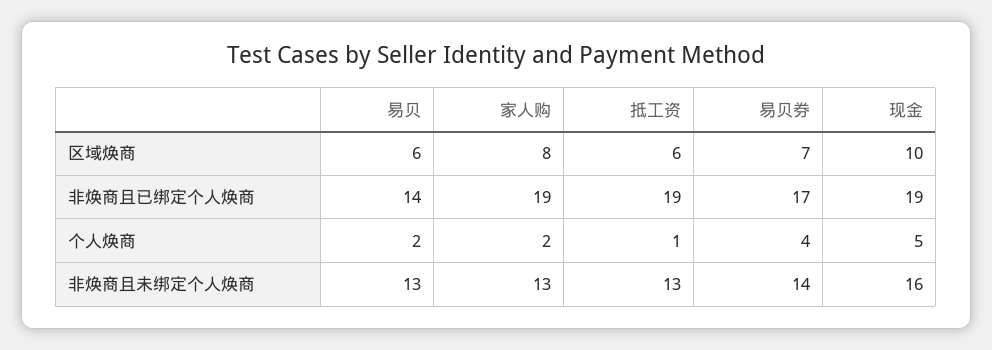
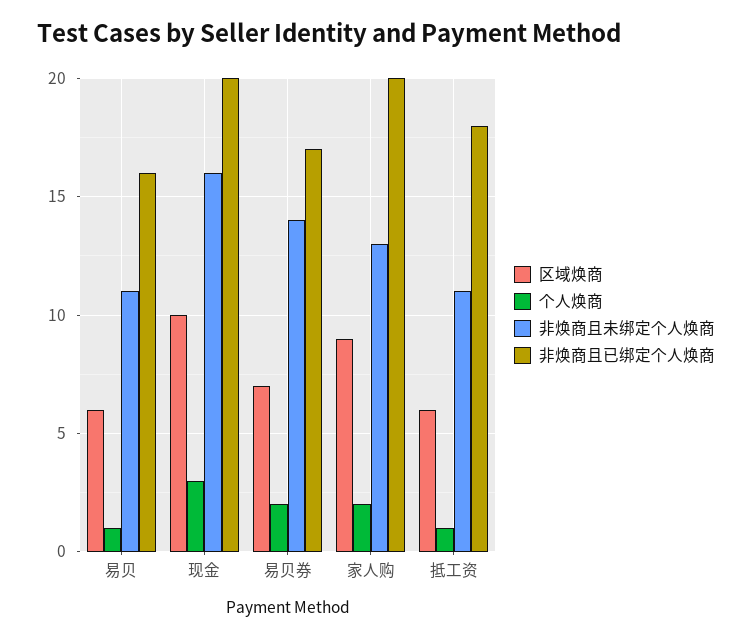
区域焕商, 家人购: 8 -> 9
非焕商且已绑定个人焕商, 易贝: 14 -> 16
非焕商且已绑定个人焕商, 家人购: 19 -> 20
非焕商且已绑定个人焕商, 抵工资: 19 -> 18
非焕商且已绑定个人焕商, 现金: 19 -> 20
个人焕商, 易贝: 2 -> 1
个人焕商, 易贝券: 4 -> 2
个人焕商, 现金: 5 -> 3
非焕商且未绑定个人焕商, 易贝: 13 -> 11
非焕商且未绑定个人焕商, 抵工资: 13 -> 11

